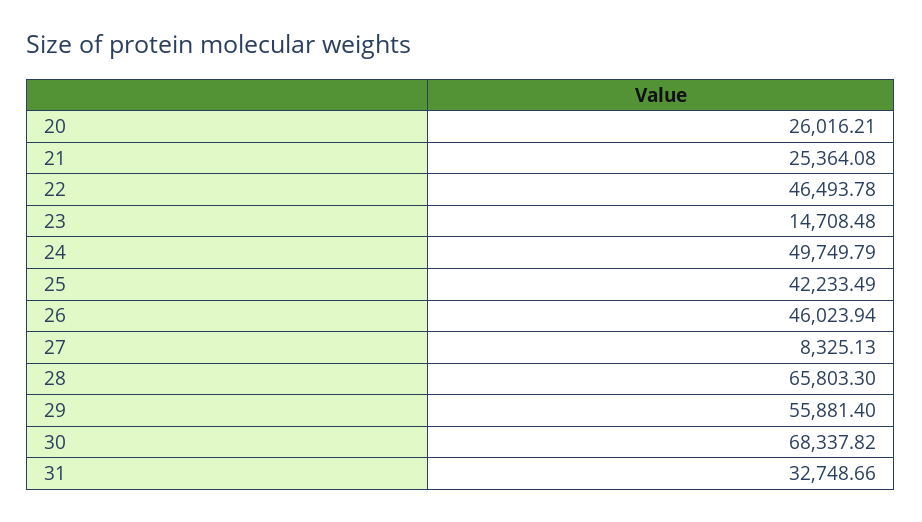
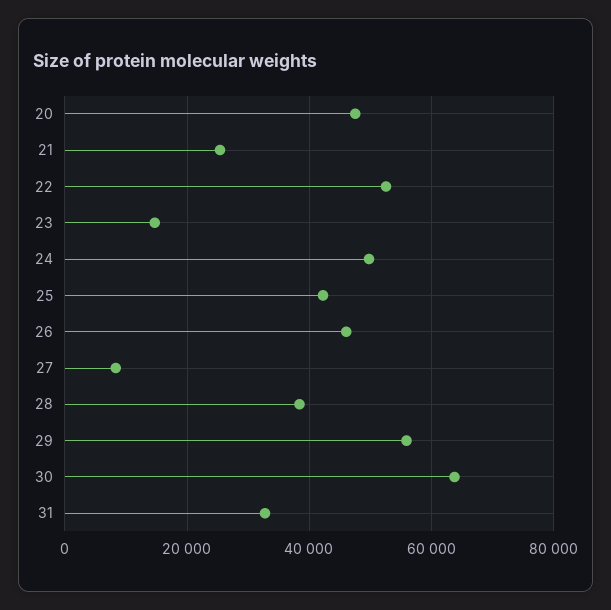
20: 26016.21 -> 48000
22: 46493.78 -> 52000
28: 65803.3 -> 38000
30: 68337.82 -> 64000

